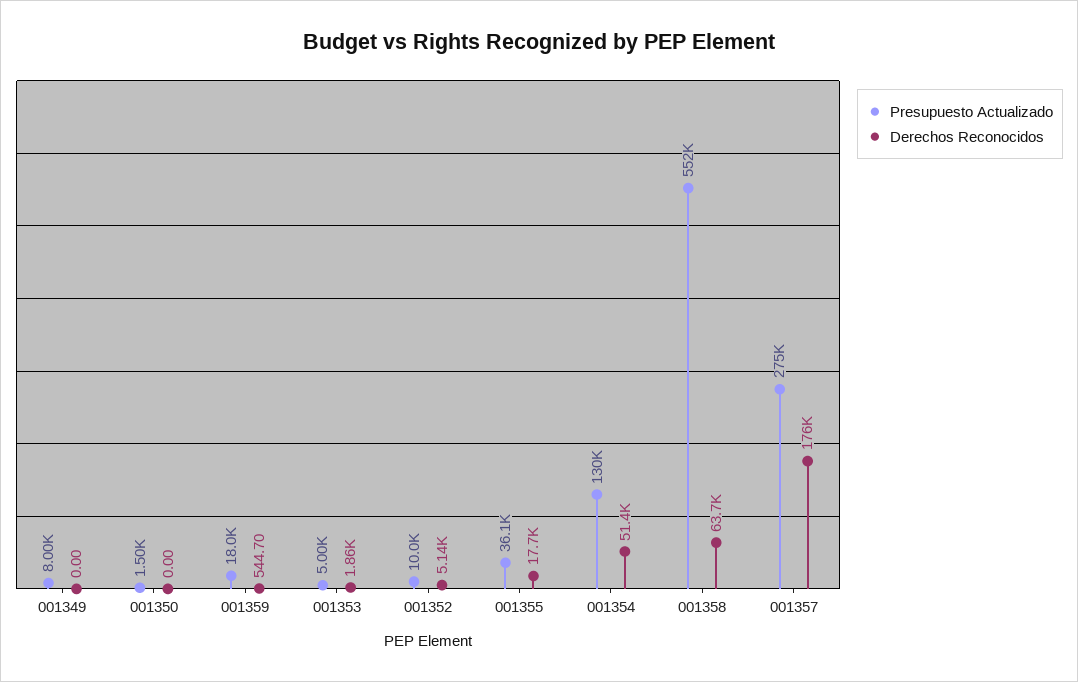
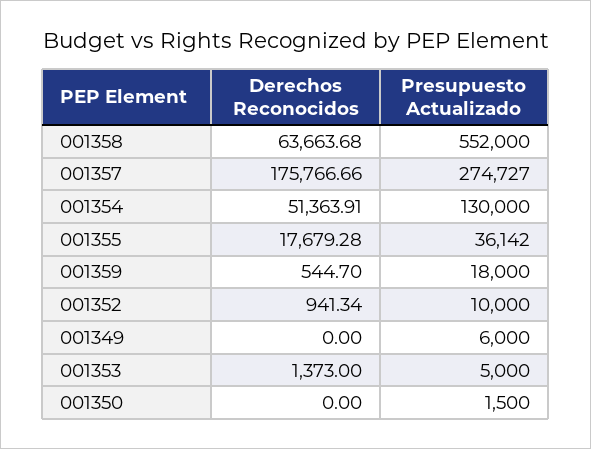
Presupuesto Actualizado, 001349: 8000 -> 6000
Derechos Reconocidos, 001353: 1860 -> 1373
Derechos Reconocidos, 001352: 5140 -> 941.34

